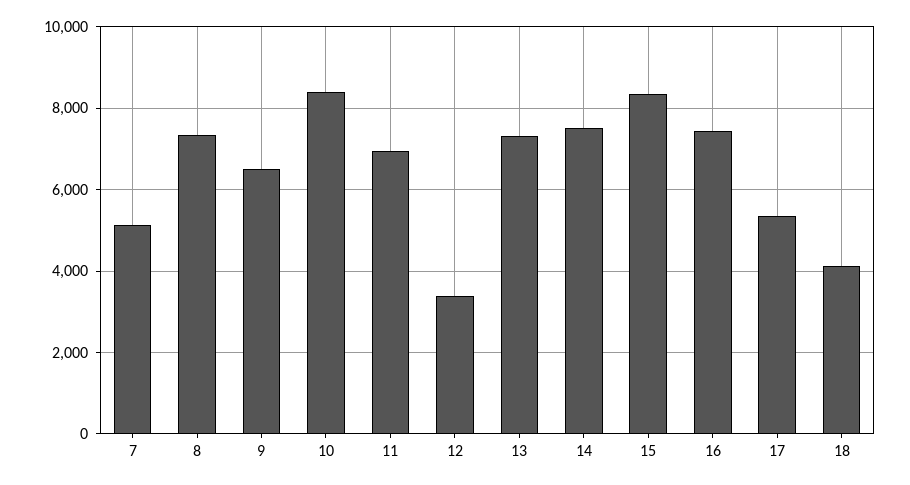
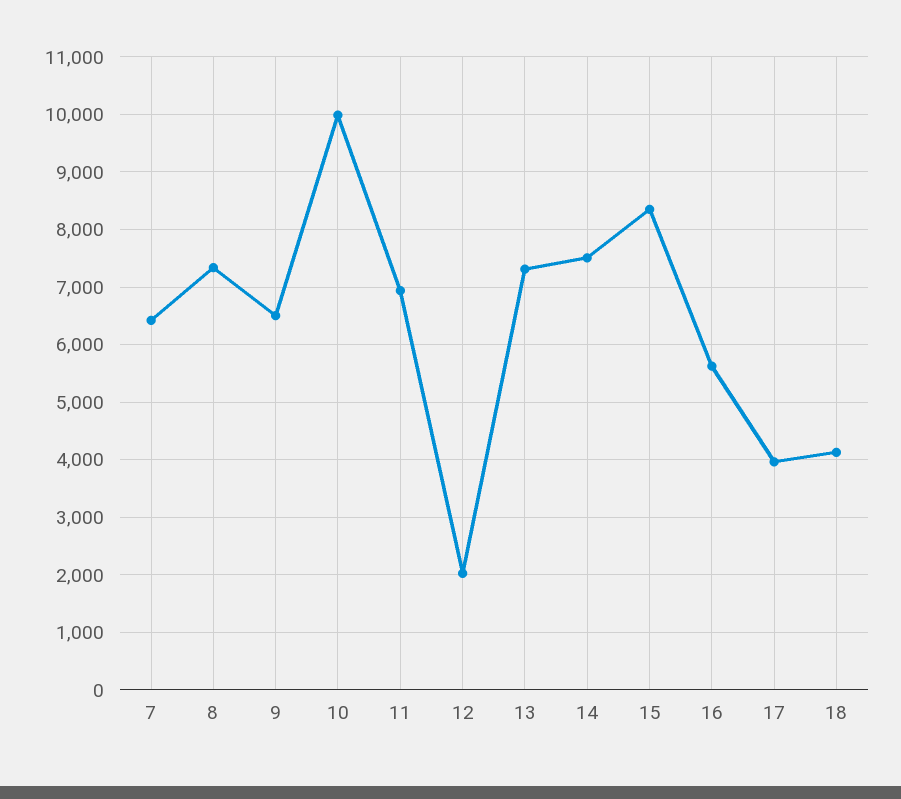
7: 5200 -> 6400
10: 8400 -> 10000
12: 3400 -> 2000
16: 7400 -> 5600
17: 5400 -> 4000

